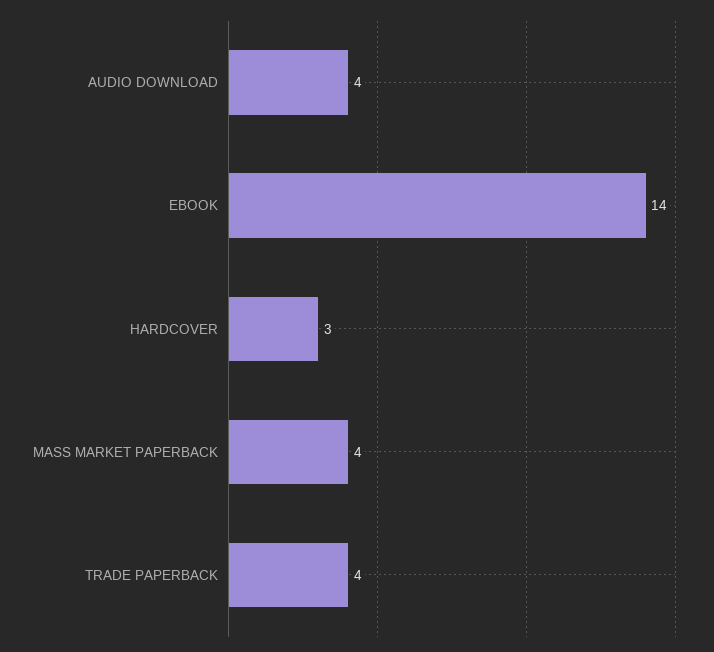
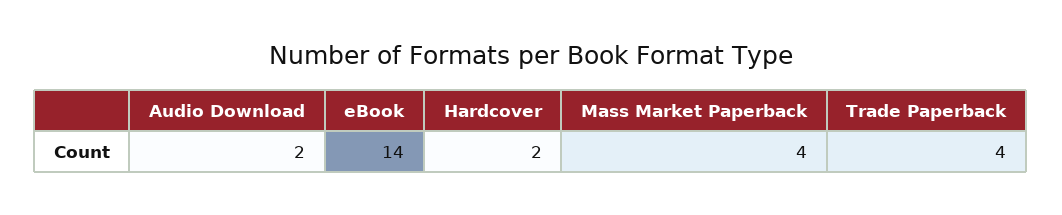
AUDIO DOWNLOAD: 4 -> 2
HARDCOVER: 3 -> 2

